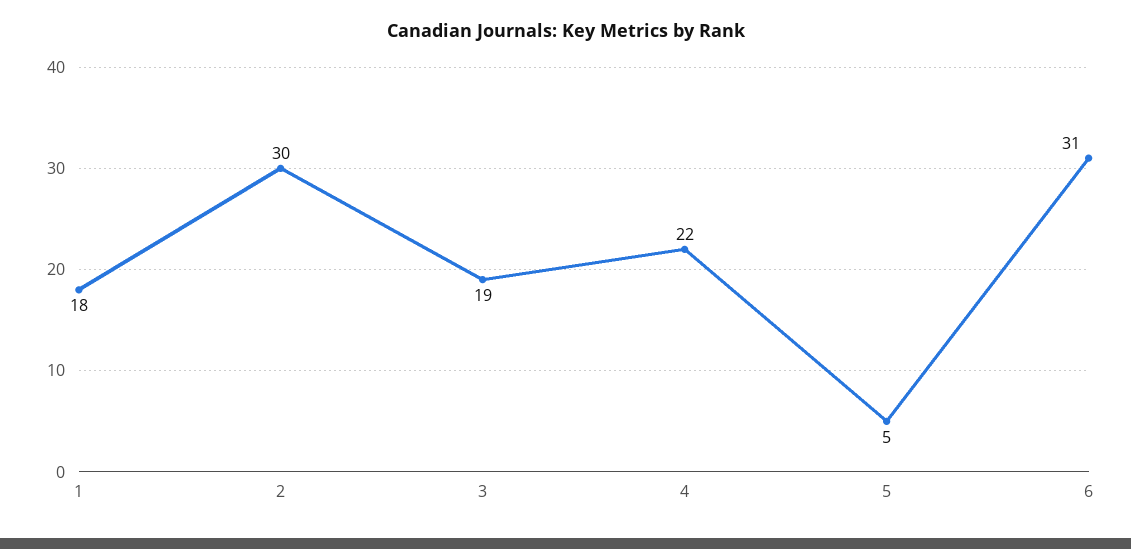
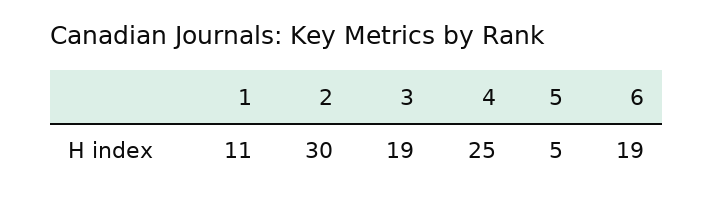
1: 18 -> 11
4: 22 -> 25
6: 31 -> 19

